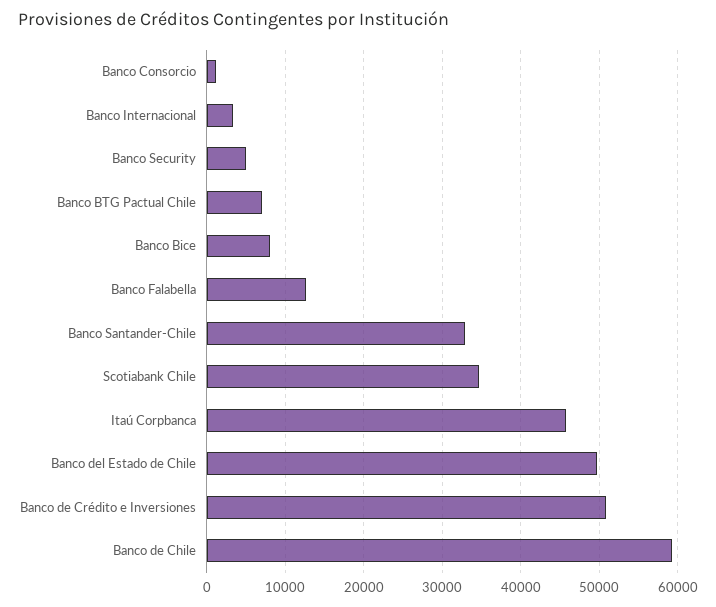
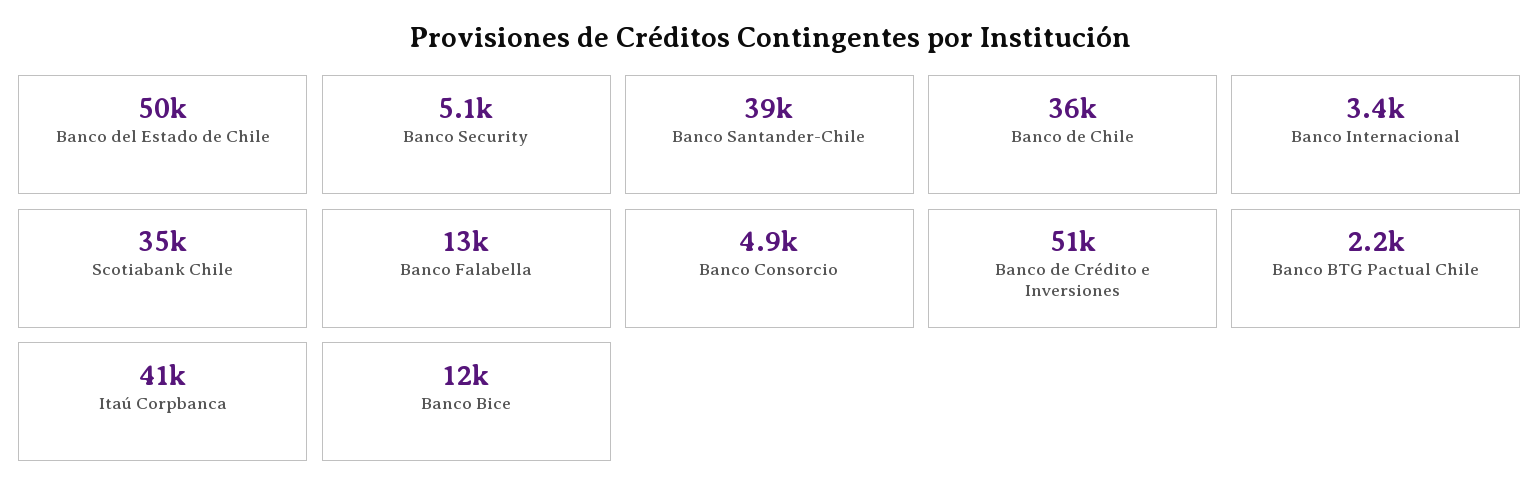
Banco Consorcio: 1000 -> 4900
Banco BTG Pactual Chile: 7000 -> 2200
Banco Bice: 8000 -> 12000
Banco Santander-Chile: 33000 -> 39000
Itaú Corpbanca: 46000 -> 41000
Banco de Chile: 59000 -> 36000

